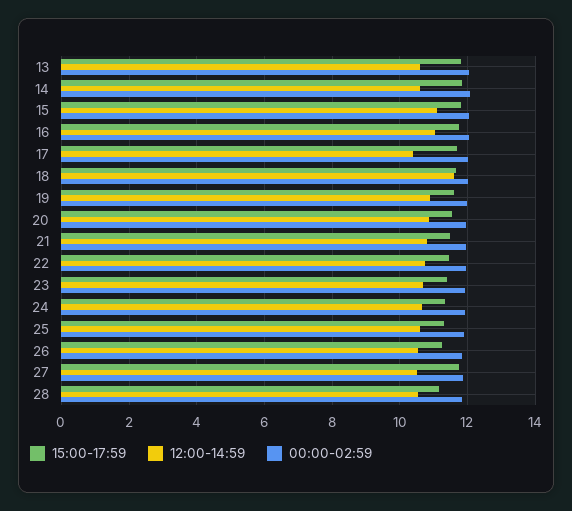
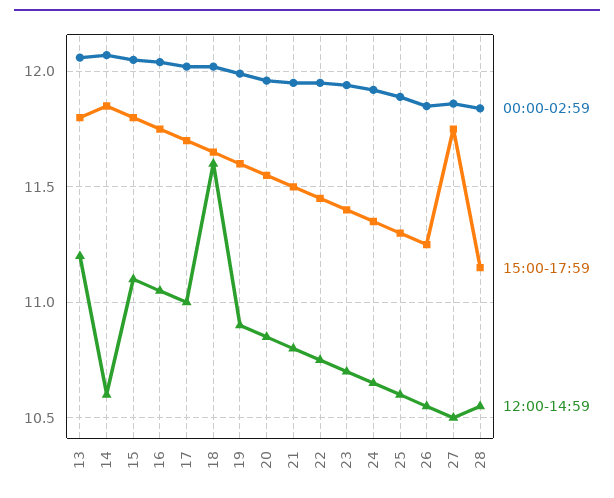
12:00-14:59, 13: 10.6 -> 11.2
12:00-14:59, 17: 10.4 -> 11

